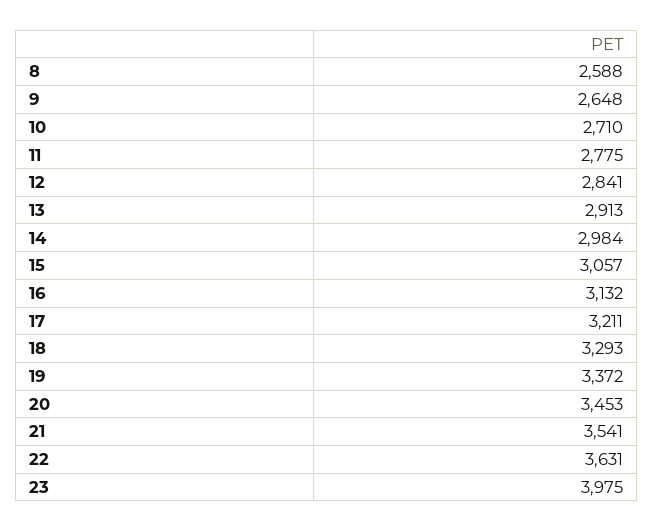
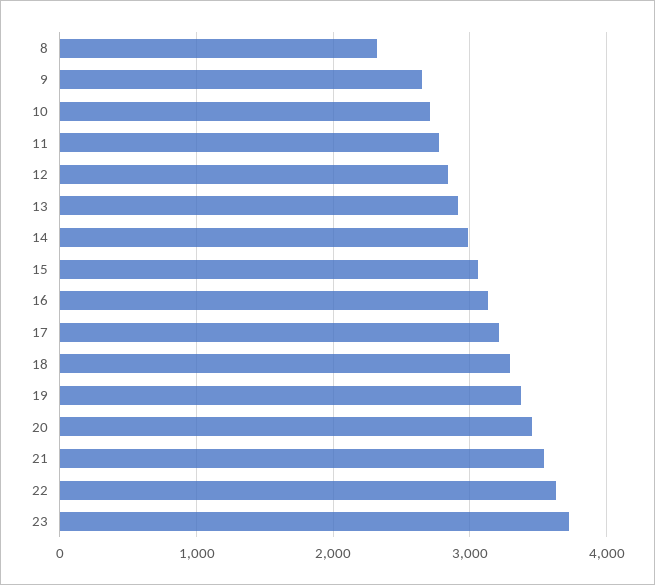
8: 2588 -> 2300
23: 3975 -> 3700

